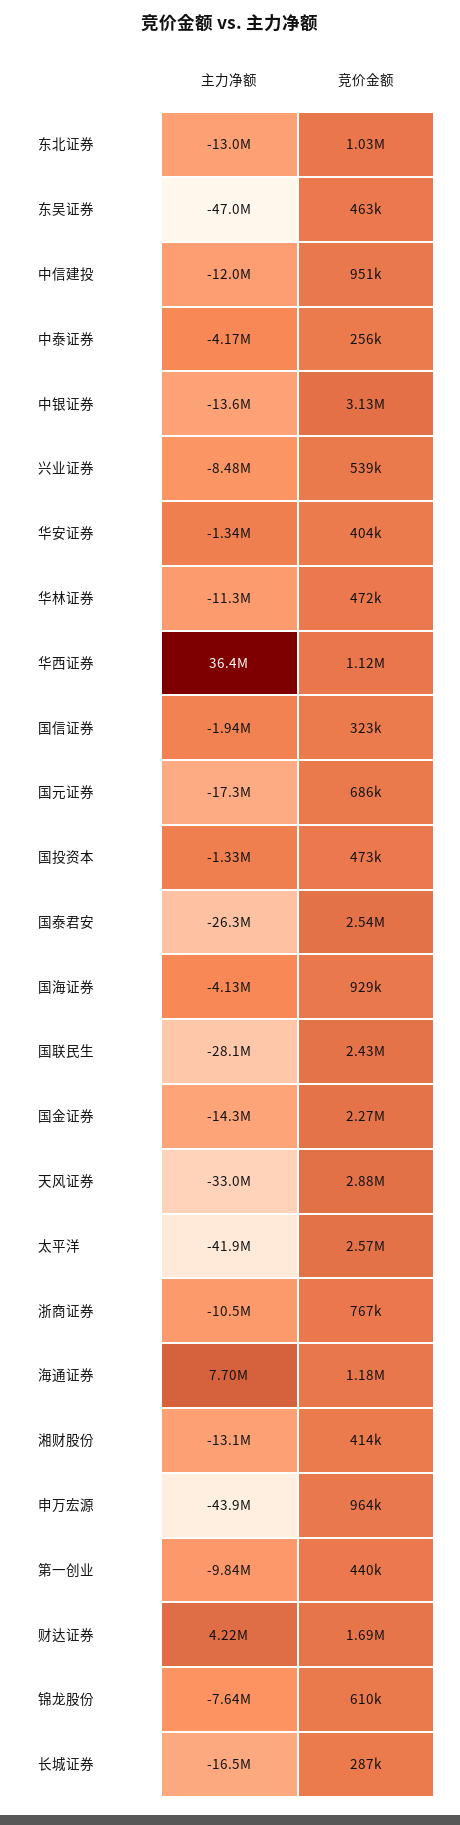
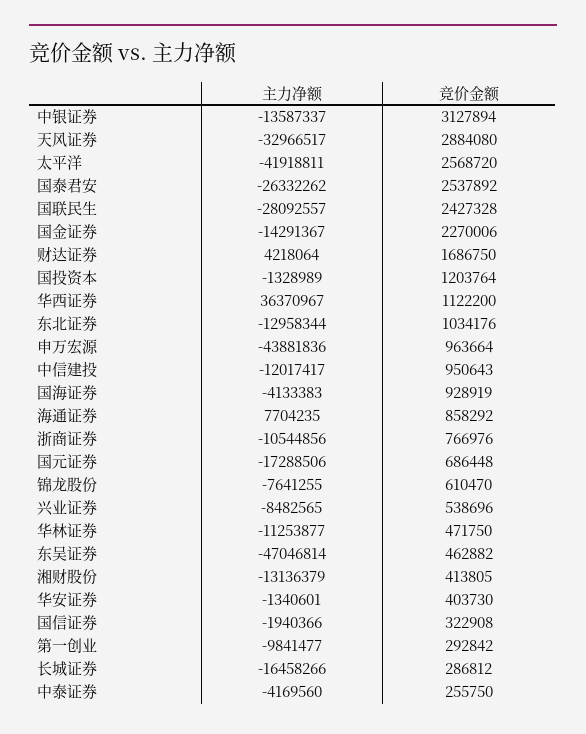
竞价金额, 国投资本: 473000 -> 1203764
竞价金额, 海通证券: 1180000 -> 858292
竞价金额, 第一创业: 440000 -> 292842

